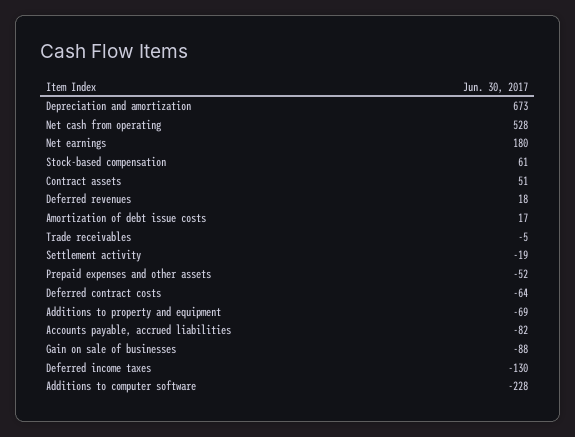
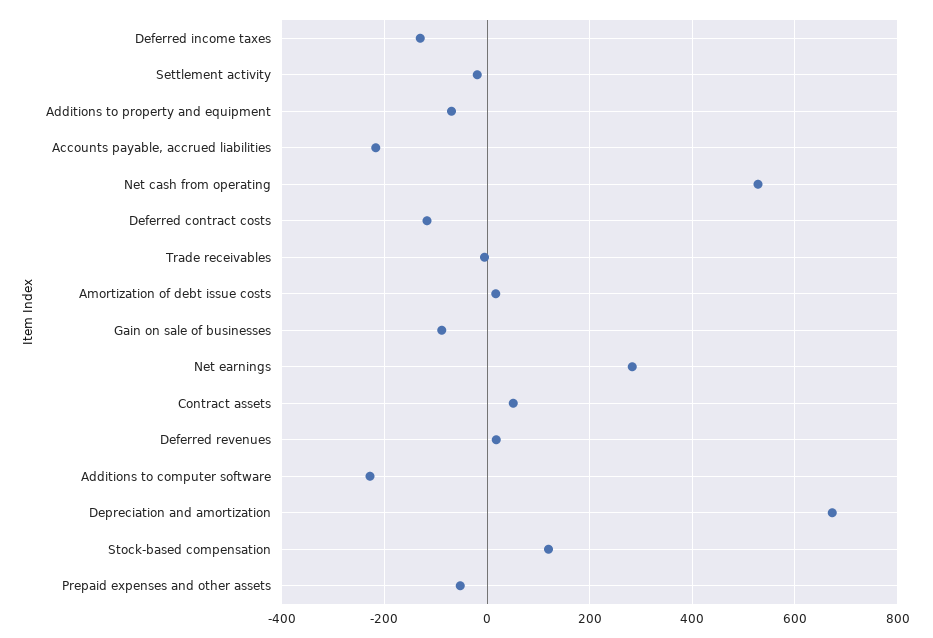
Net earnings: 180 -> 280
Stock-based compensation: 61 -> 120
Deferred contract costs: -64 -> -120
Accounts payable, accrued liabilities: -82 -> -220

